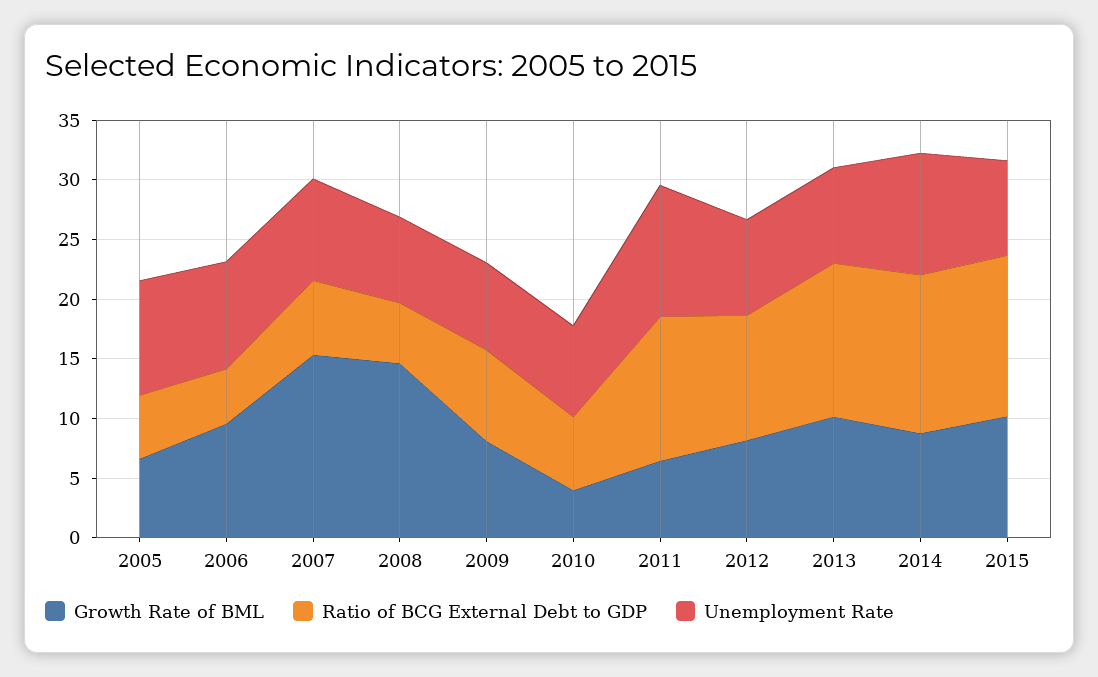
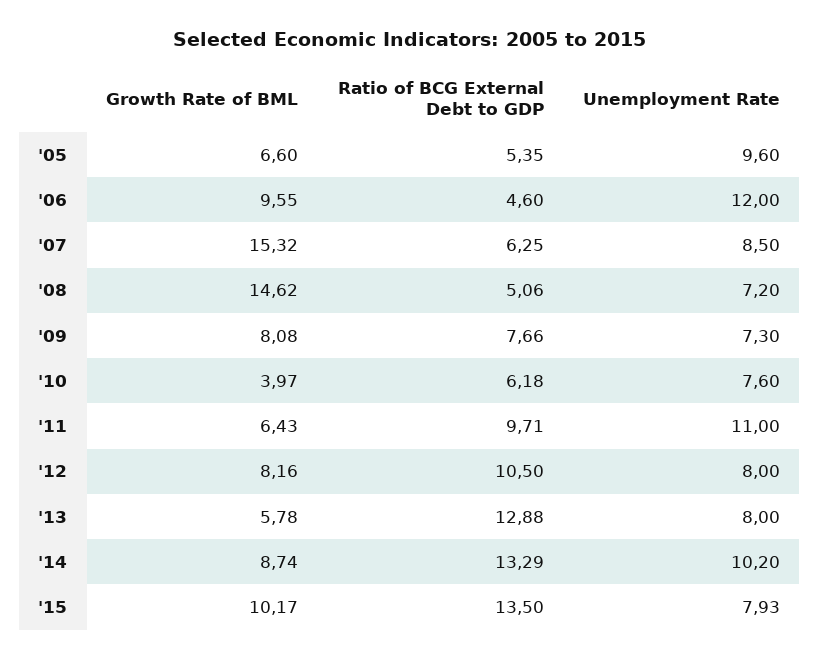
Unemployment Rate, 2006: 9 -> 12
Ratio of BCG External Debt to GDP, 2011: 12 -> 9.71
Growth Rate of BML, 2013: 10 -> 5.78

